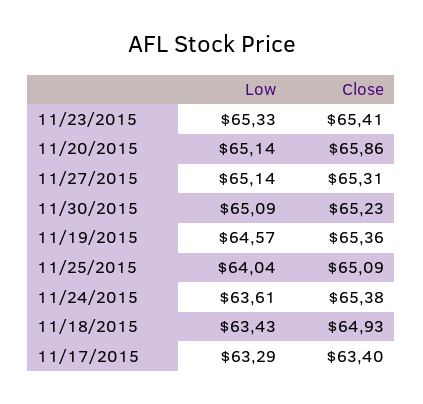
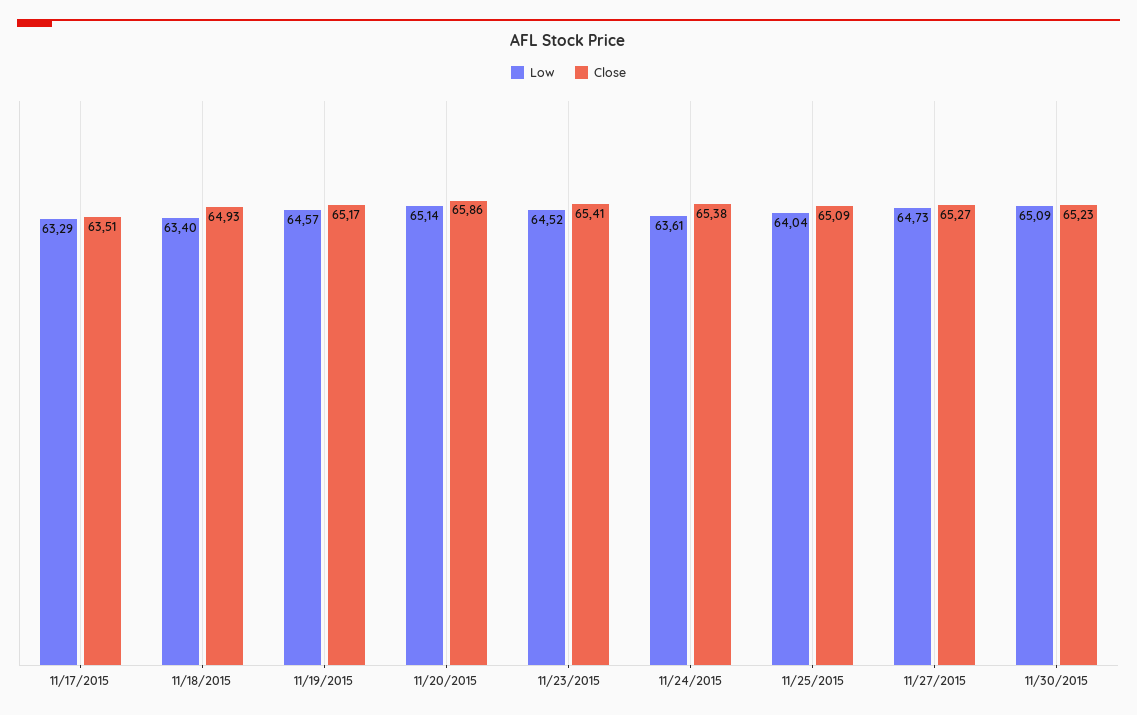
Low, 11/23/2015: 65.33 -> 64.52
Low, 11/27/2015: 65.14 -> 64.73
Close, 11/27/2015: 65.31 -> 65.27
Close, 11/19/2015: 65.36 -> 65.17
Low, 11/18/2015: 63.43 -> 63.4
Close, 11/17/2015: 63.4 -> 63.51

